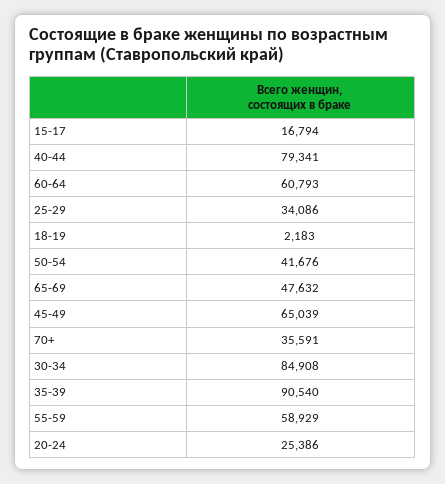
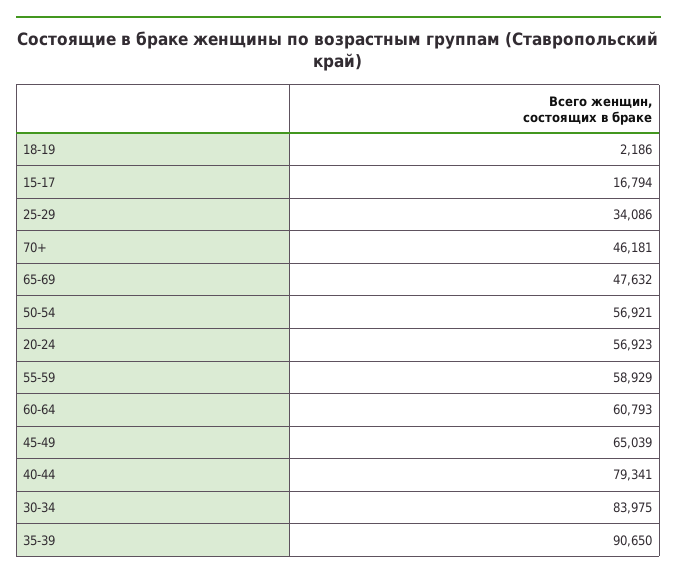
18-19: 2183 -> 2186
50-54: 41676 -> 56921
70+: 35591 -> 46181
30-34: 84908 -> 83975
35-39: 90540 -> 90650
20-24: 25386 -> 56923

